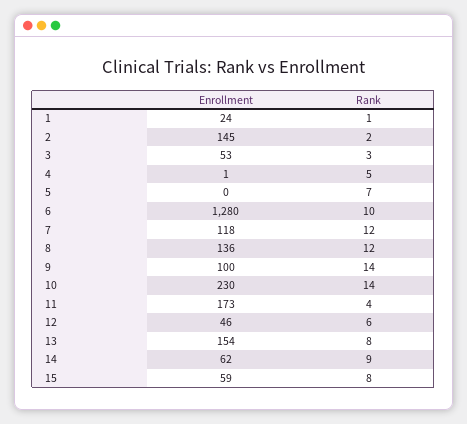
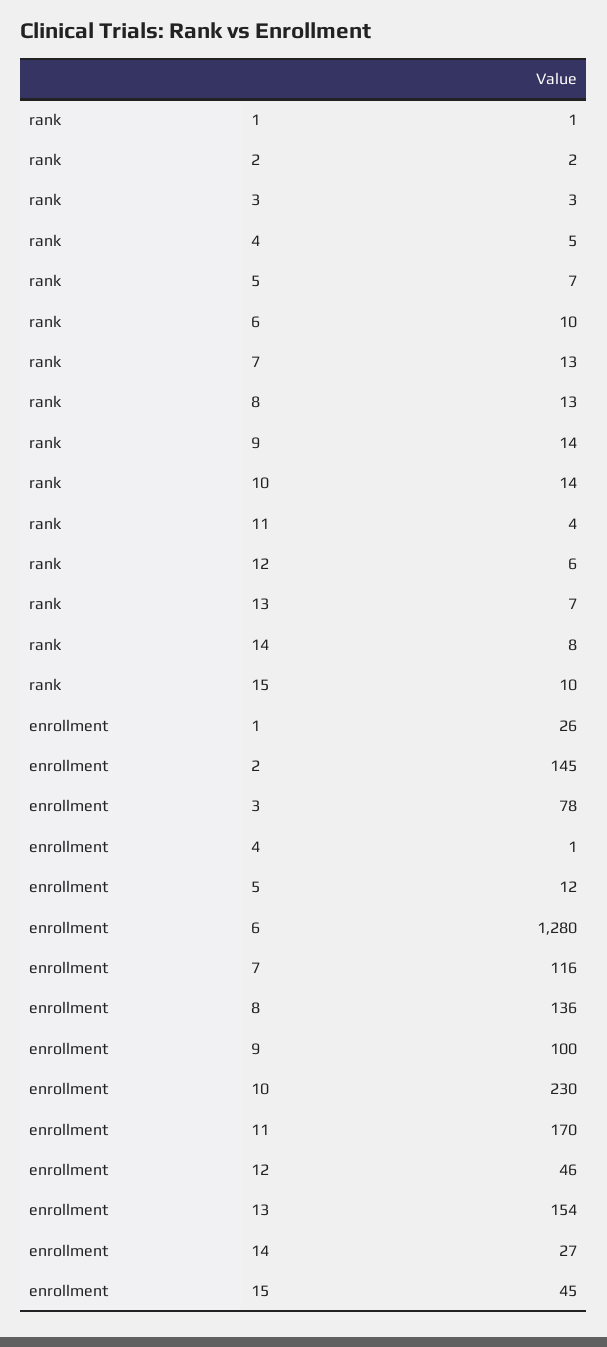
Enrollment, 1: 24 -> 26
Enrollment, 3: 53 -> 78
Enrollment, 5: 0 -> 12
Enrollment, 7: 118 -> 116
Rank, 7: 12 -> 13
Rank, 8: 12 -> 13
Enrollment, 11: 173 -> 170
Rank, 13: 8 -> 7
Enrollment, 14: 62 -> 27
Rank, 14: 9 -> 8
Enrollment, 15: 59 -> 45
Rank, 15: 8 -> 10

